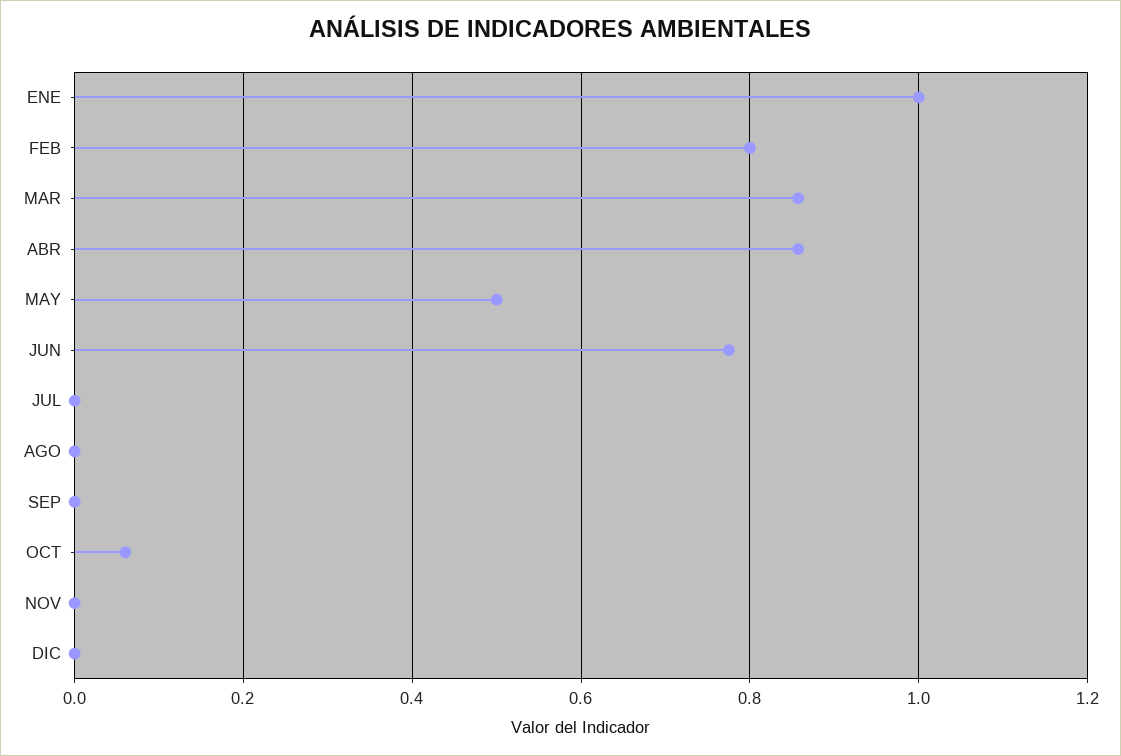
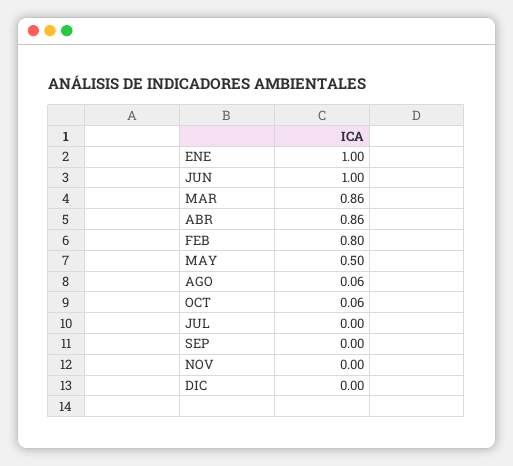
JUN: 0.78 -> 1
AGO: 0 -> 0.06

